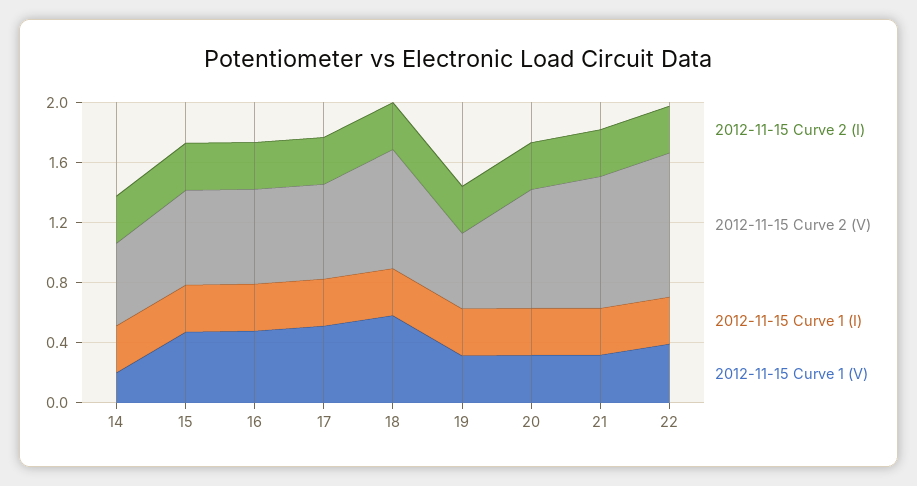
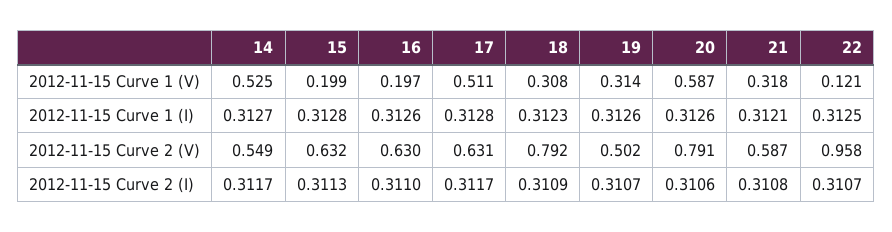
2012-11-15 Curve 1 (V), 14: 0.2 -> 0.525
2012-11-15 Curve 1 (V), 15: 0.5 -> 0.199
2012-11-15 Curve 1 (V), 16: 0.5 -> 0.197
2012-11-15 Curve 1 (V), 18: 0.6 -> 0.308
2012-11-15 Curve 1 (V), 20: 0.3 -> 0.587
2012-11-15 Curve 2 (V), 21: 0.9 -> 0.587
2012-11-15 Curve 1 (V), 22: 0.4 -> 0.121

